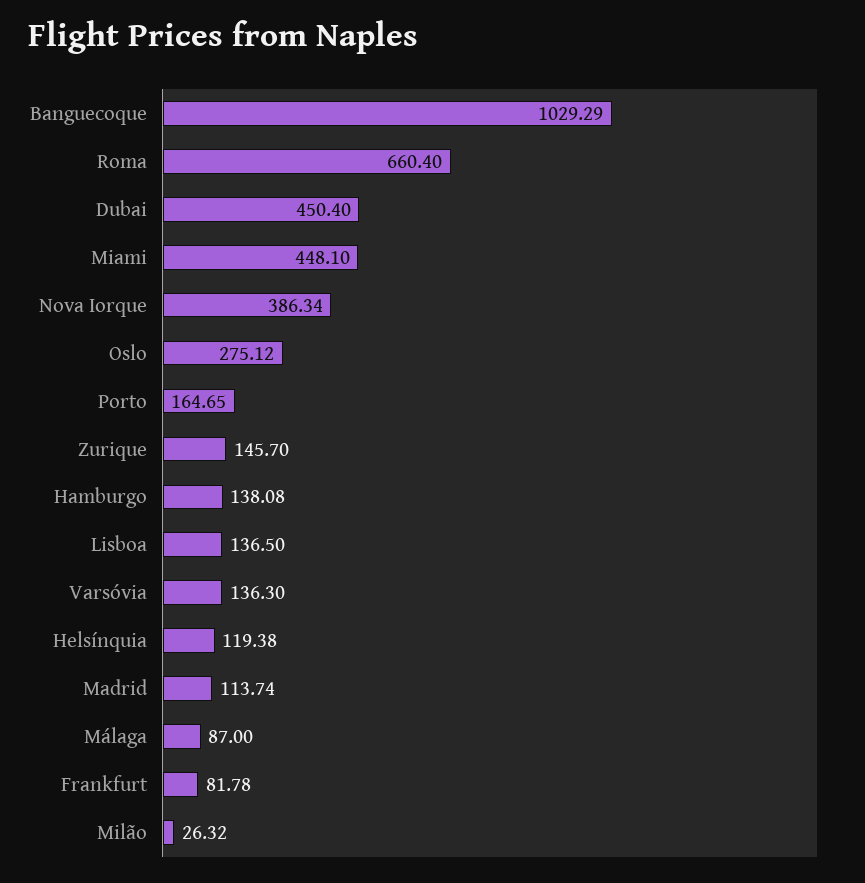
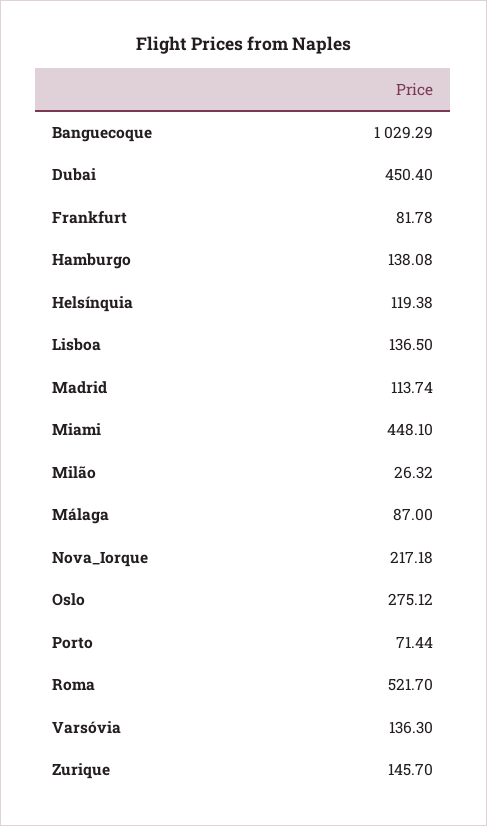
Roma: 660.4 -> 521.7
Nova Iorque: 386.34 -> 217.18
Porto: 164.65 -> 71.44

